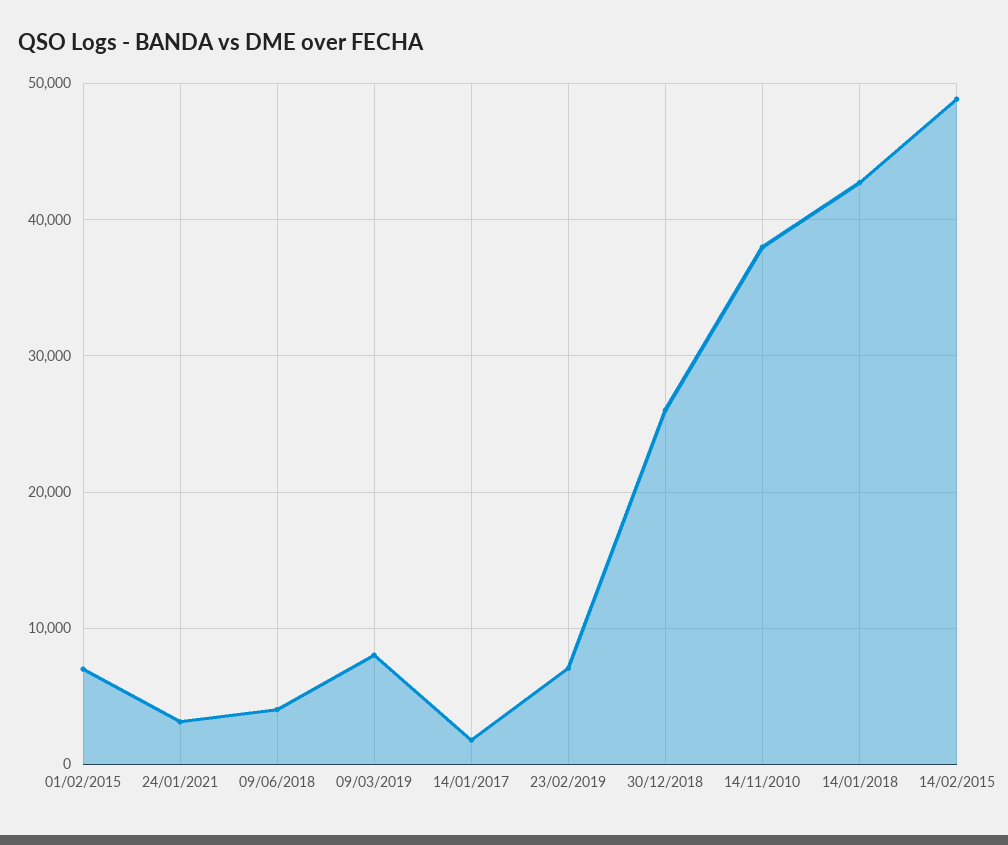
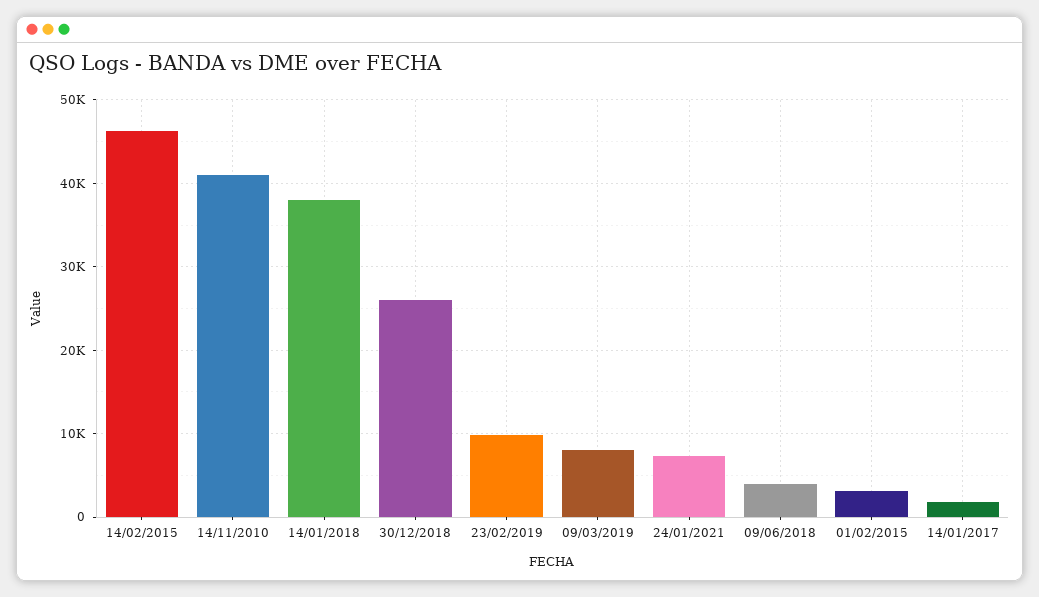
01/02/2015: 7000 -> 3000
24/01/2021: 3000 -> 7000
23/02/2019: 7000 -> 10000
14/11/2010: 38000 -> 41000
14/01/2018: 43000 -> 38000
14/02/2015: 49000 -> 46000

